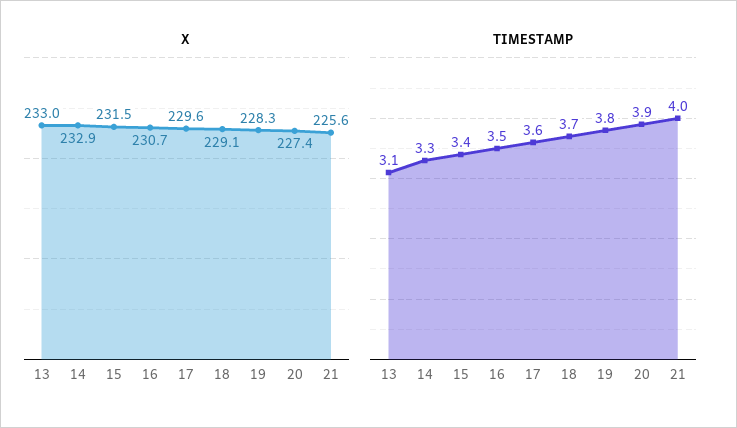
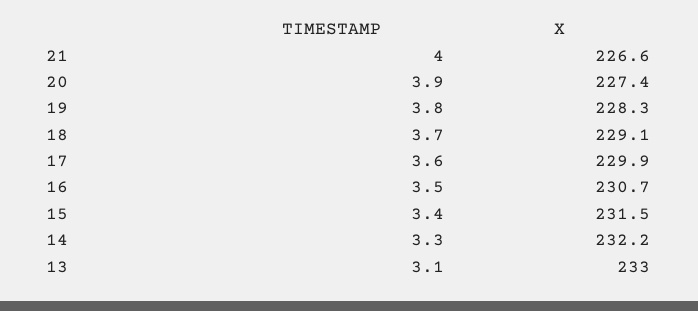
X, 14: 232.9 -> 232.2
X, 17: 229.6 -> 229.9
X, 21: 225.6 -> 226.6

